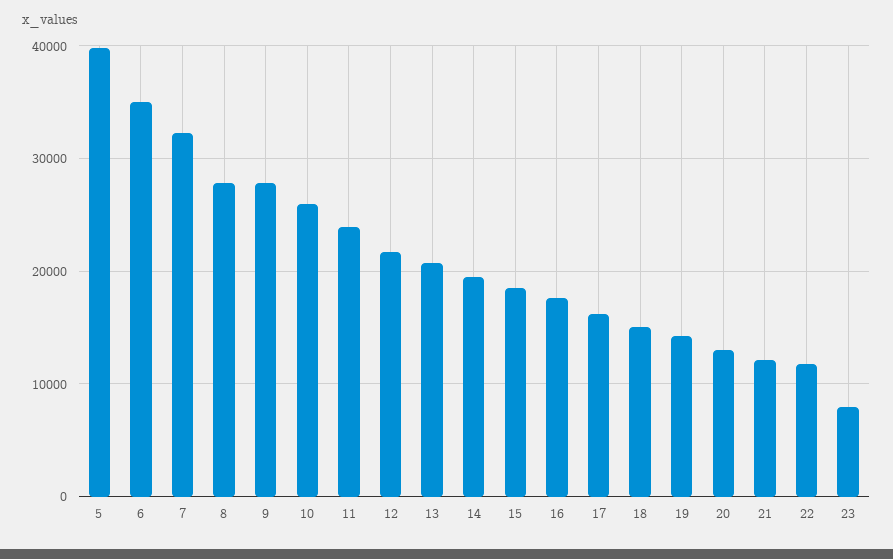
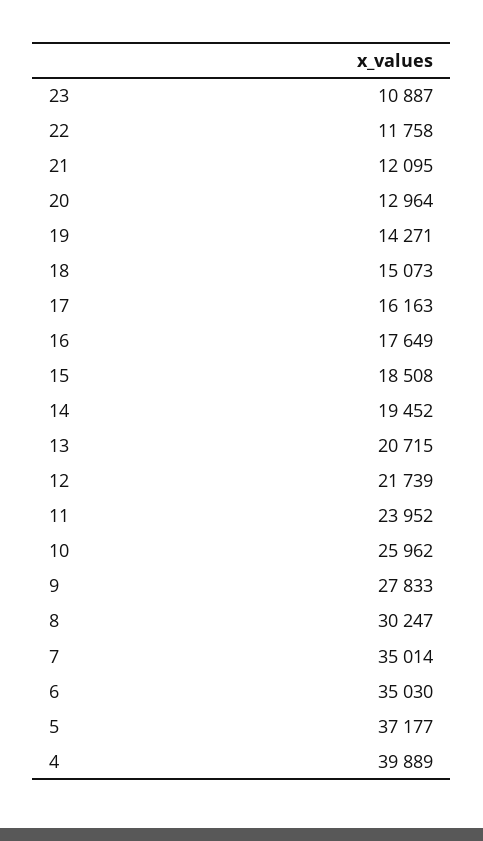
5: 40000 -> 37177
7: 32000 -> 35014
8: 28000 -> 30247
23: 8000 -> 10887
4: none -> 39889

